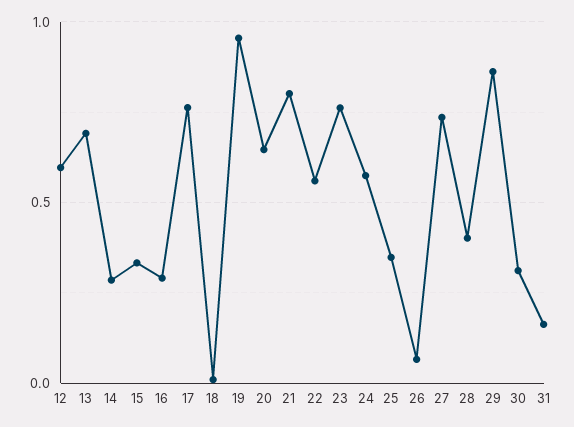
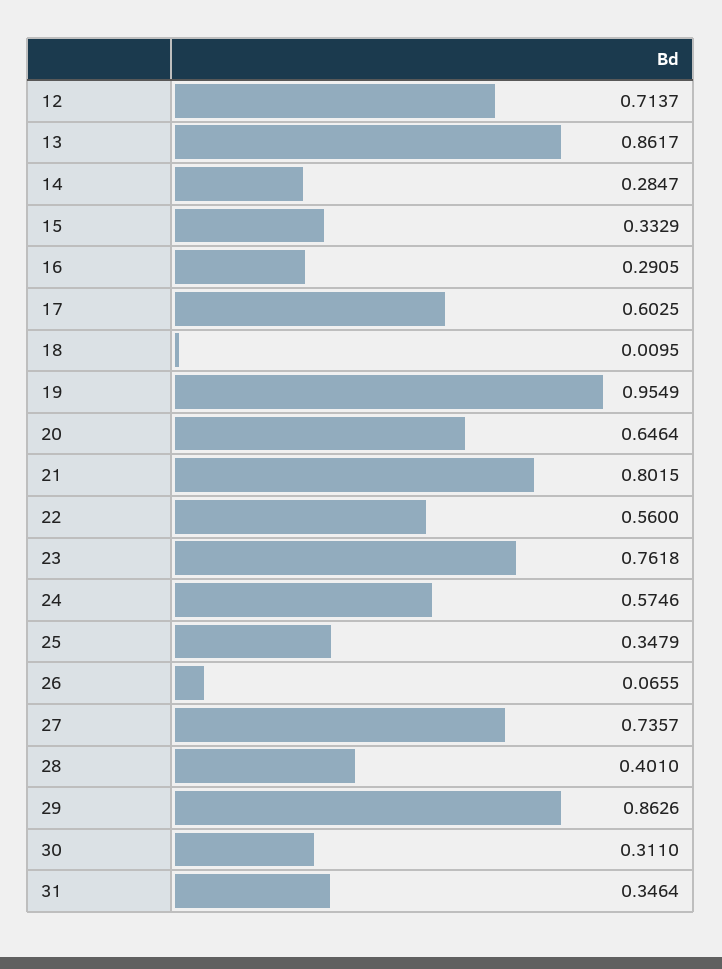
12: 0.6 -> 0.7137
13: 0.7 -> 0.8617
17: 0.75 -> 0.6025
31: 0.15 -> 0.3464

